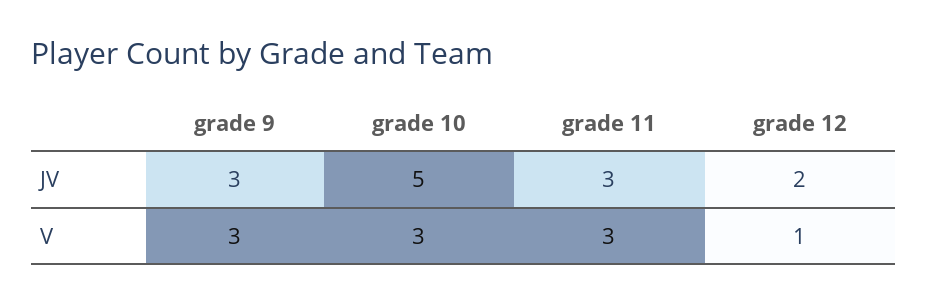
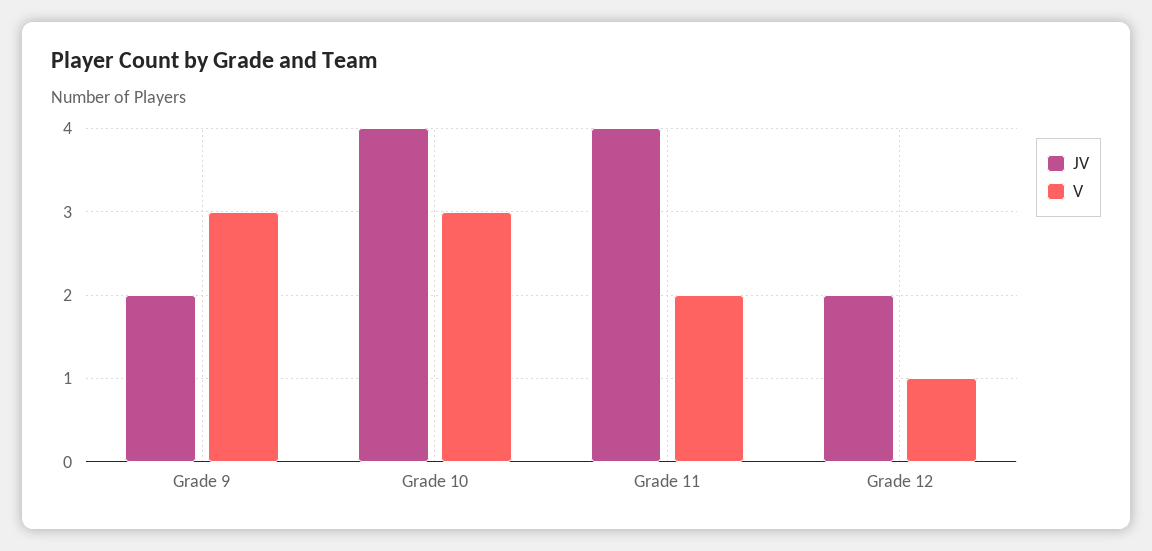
JV, grade 9: 3 -> 2
JV, grade 10: 5 -> 4
JV, grade 11: 3 -> 4
V, grade 11: 3 -> 2

